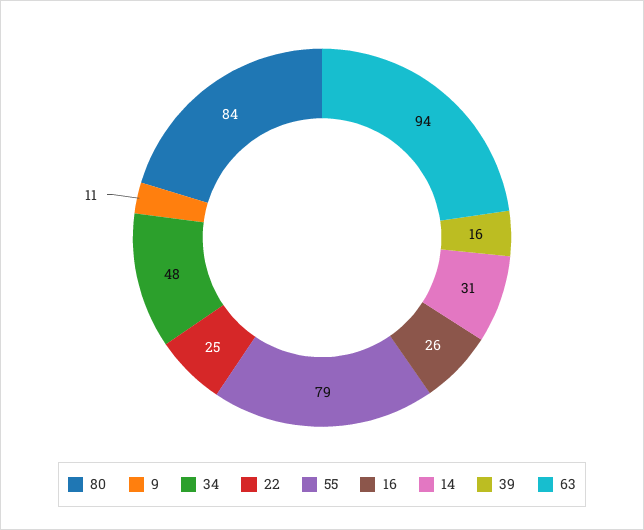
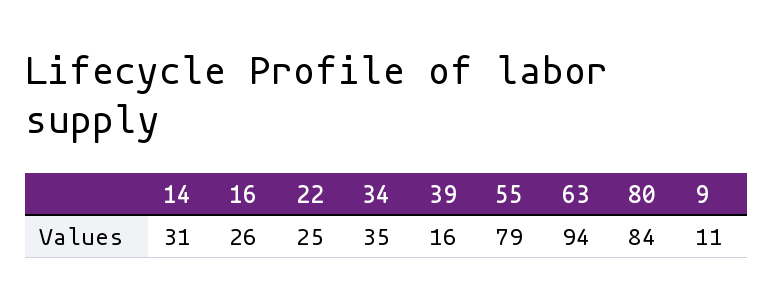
34: 48 -> 35

